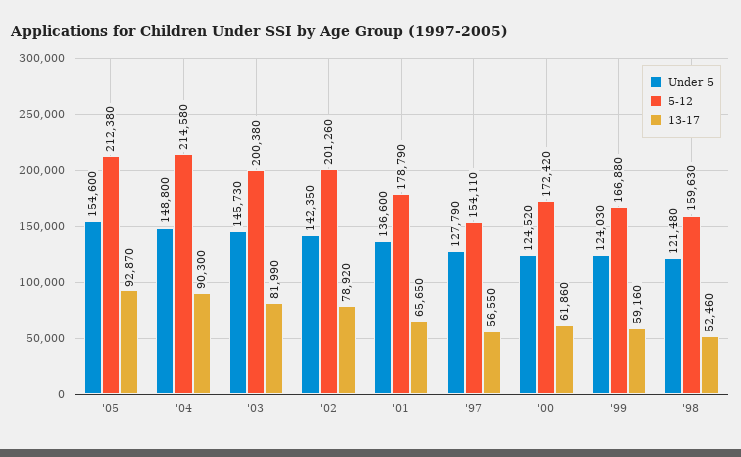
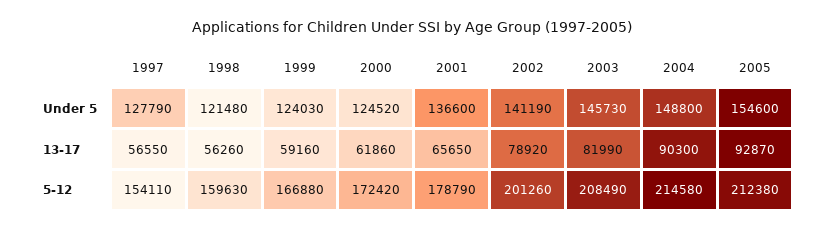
5-12, '03: 200380 -> 208490
Under 5, '02: 142350 -> 141190
13-17, '98: 52460 -> 56260

